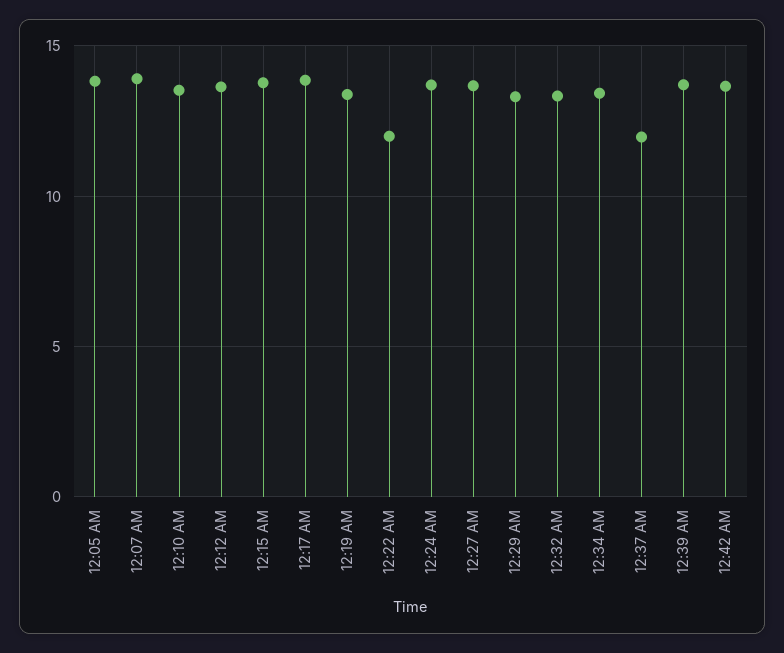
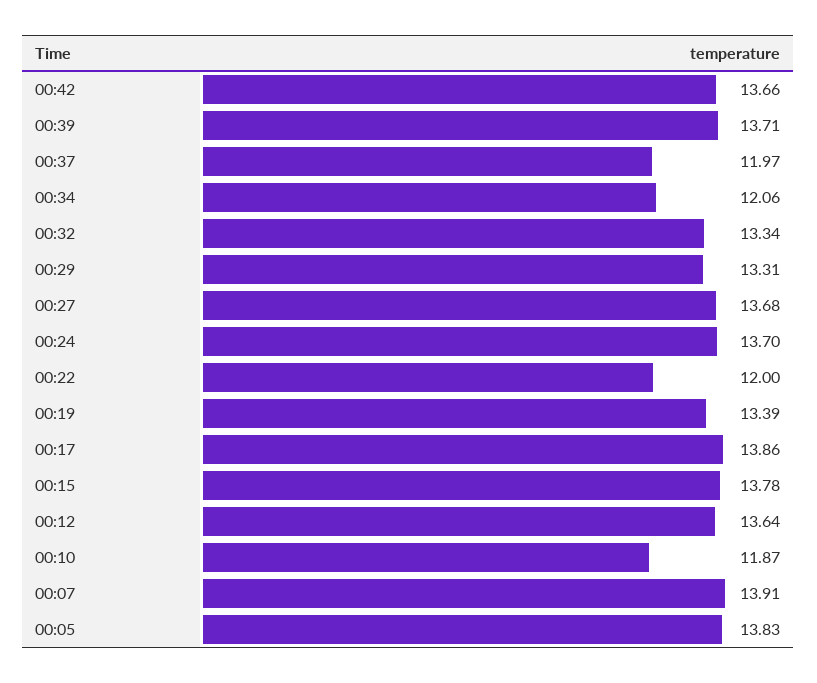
12:10 AM: 13.5 -> 11.87
12:34 AM: 13.5 -> 12.06

